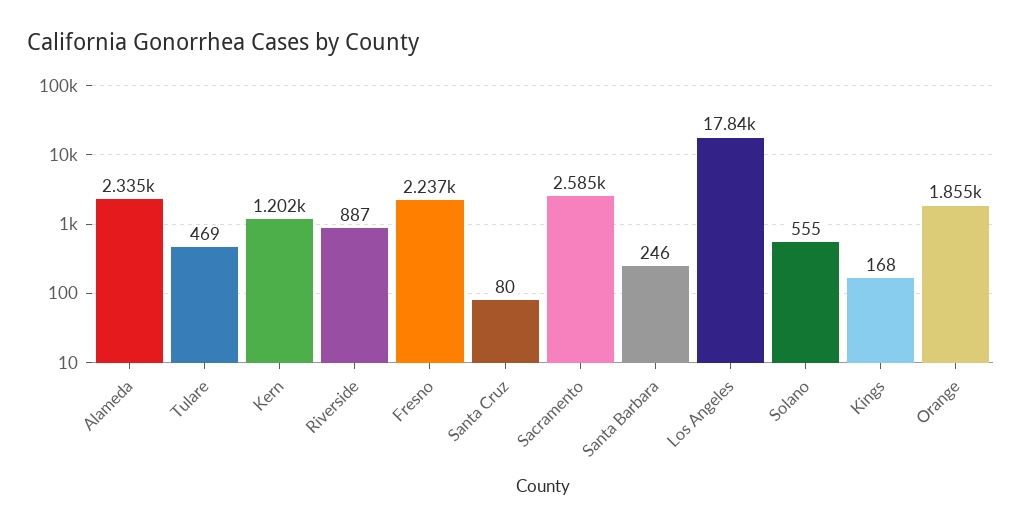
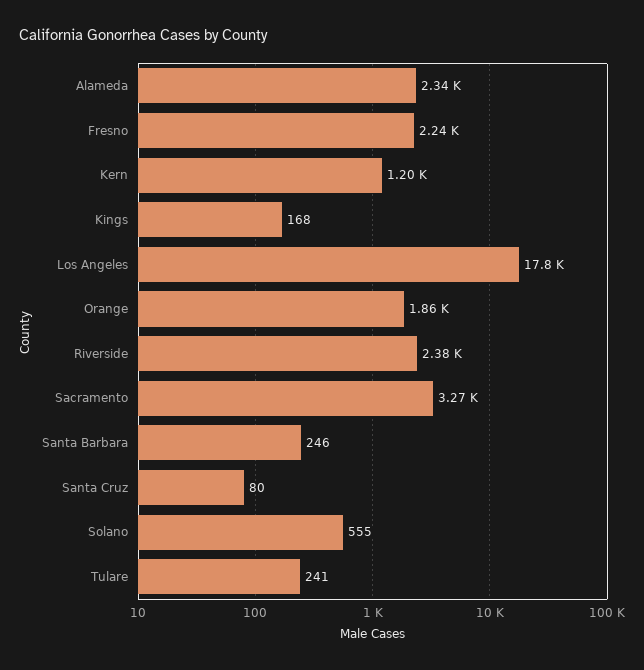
Tulare: 469 -> 241
Riverside: 887 -> 2380
Sacramento: 2585 -> 3270

